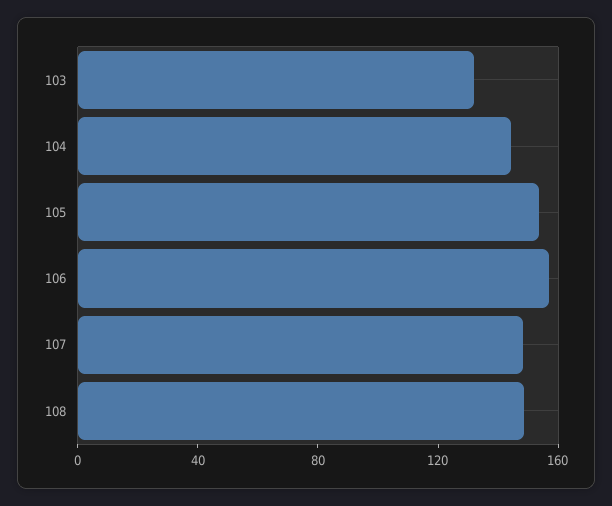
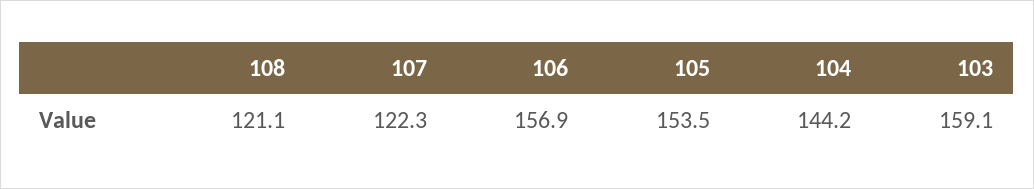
103: 130 -> 159.1
107: 150 -> 122.3
108: 150 -> 121.1

